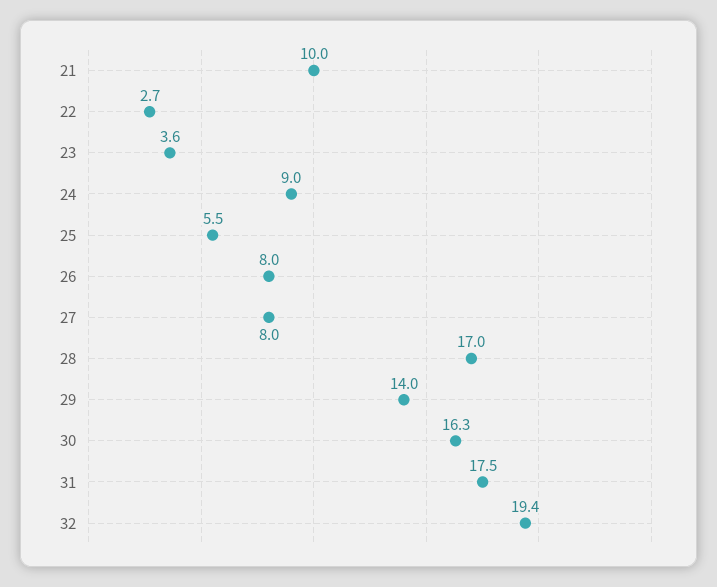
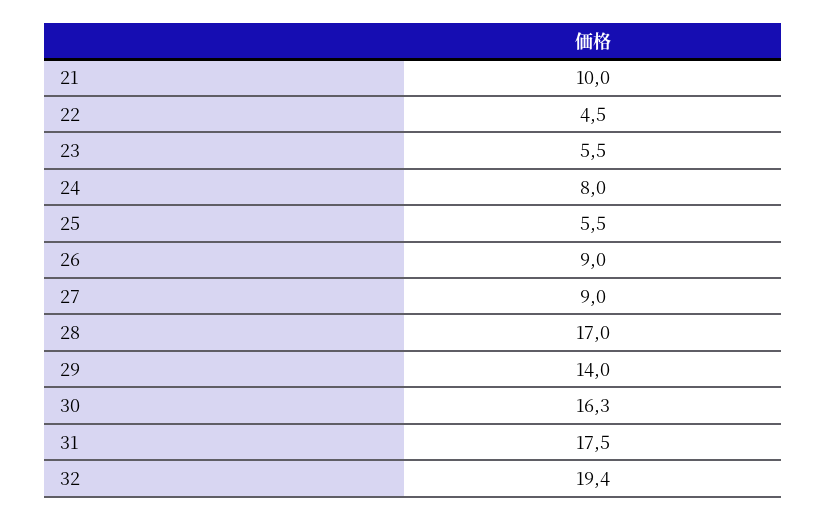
22: 2.7 -> 4.5
23: 3.6 -> 5.5
24: 9 -> 8
26: 8 -> 9
27: 8 -> 9

